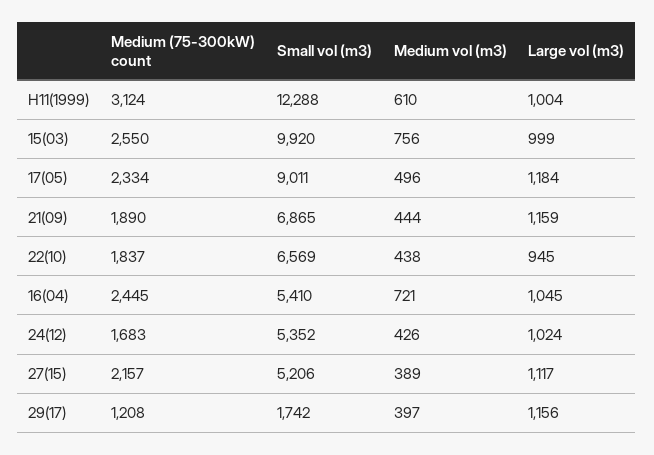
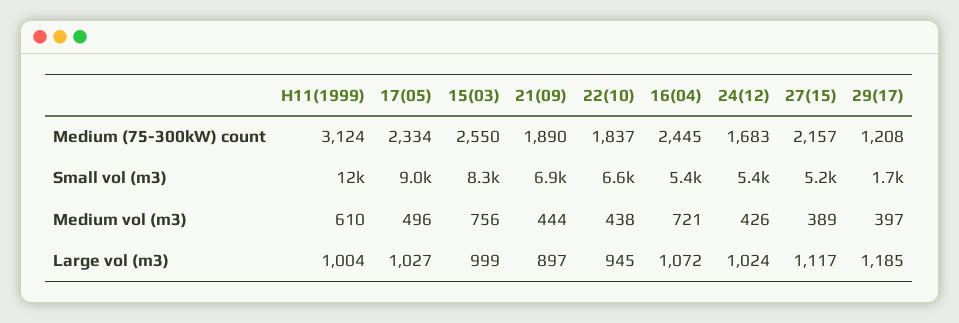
Small vol (m3), 15(03): 9920 -> 8300
Large vol (m3), 17(05): 1184 -> 1027
Large vol (m3), 21(09): 1159 -> 897
Large vol (m3), 16(04): 1045 -> 1072
Large vol (m3), 29(17): 1156 -> 1185

